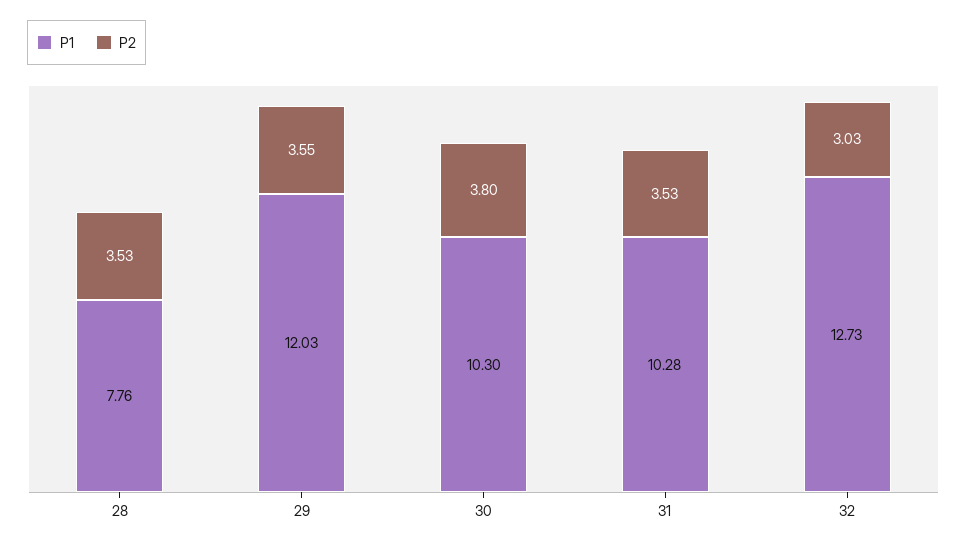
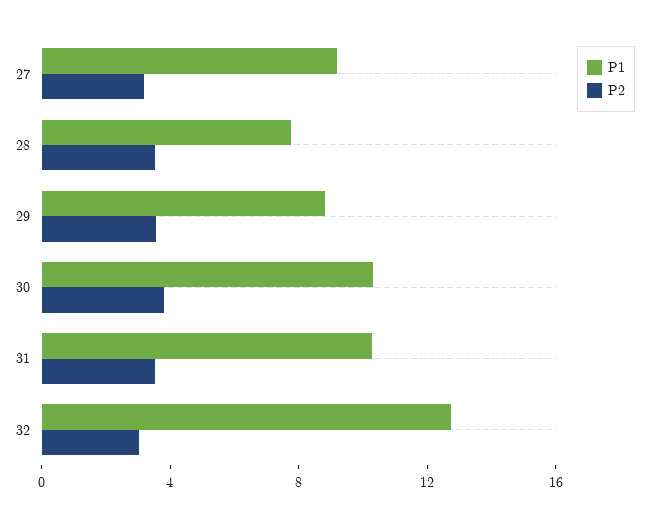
P1, 29: 12.03 -> 9
P1, 27: none -> 9
P2, 27: none -> 3

